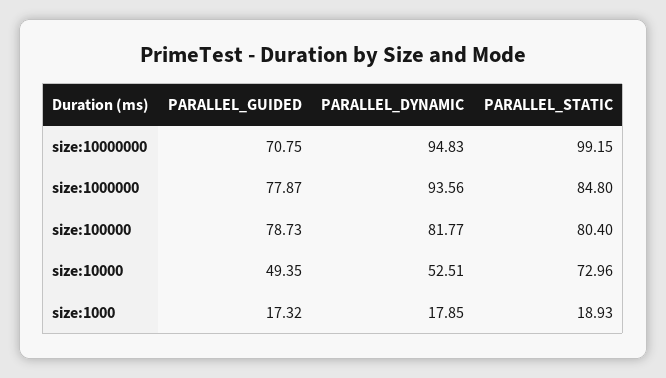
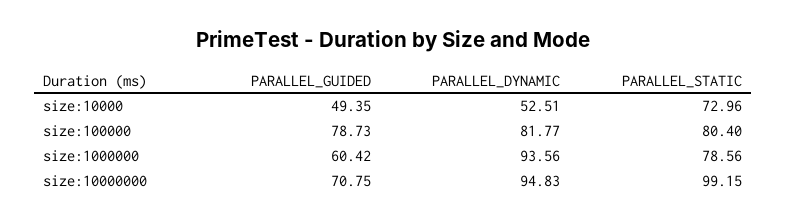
PARALLEL_GUIDED, size:1000000: 77.87 -> 60.42
PARALLEL_STATIC, size:1000000: 84.8 -> 78.56
PARALLEL_GUIDED, size:1000: 17.32 -> none
PARALLEL_DYNAMIC, size:1000: 17.85 -> none
PARALLEL_STATIC, size:1000: 18.93 -> none

